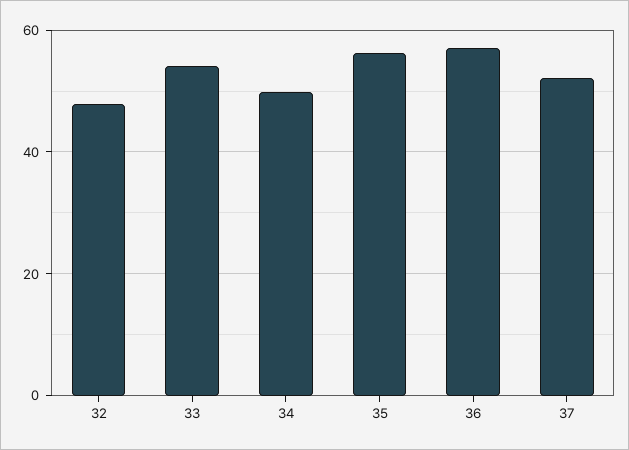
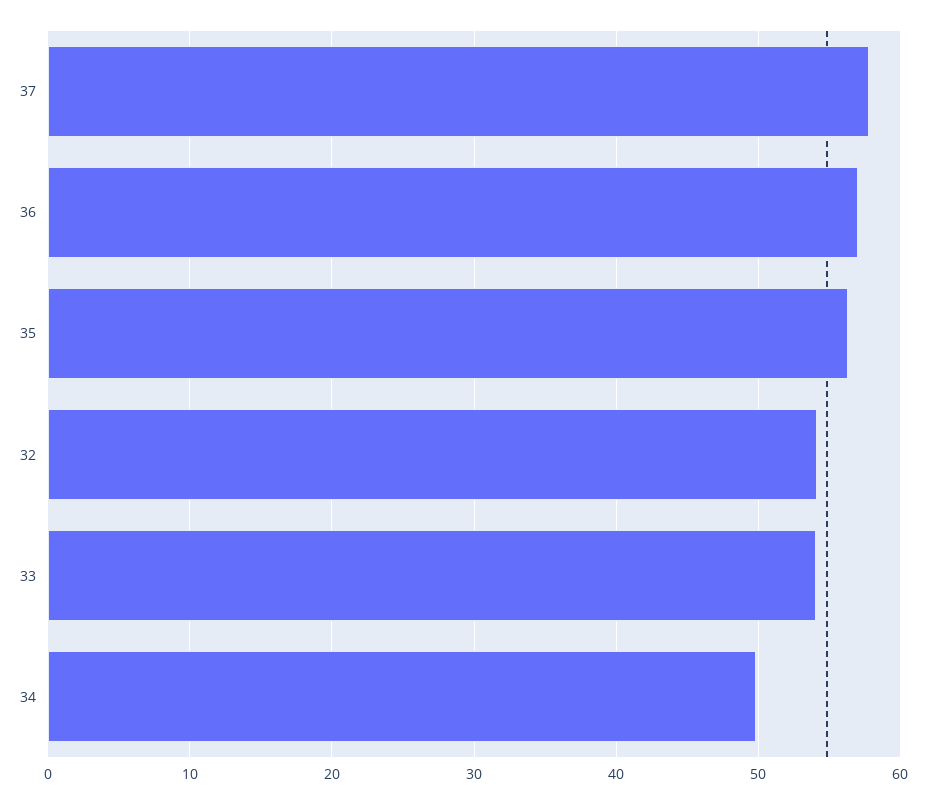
32: 48 -> 54
37: 52 -> 58

